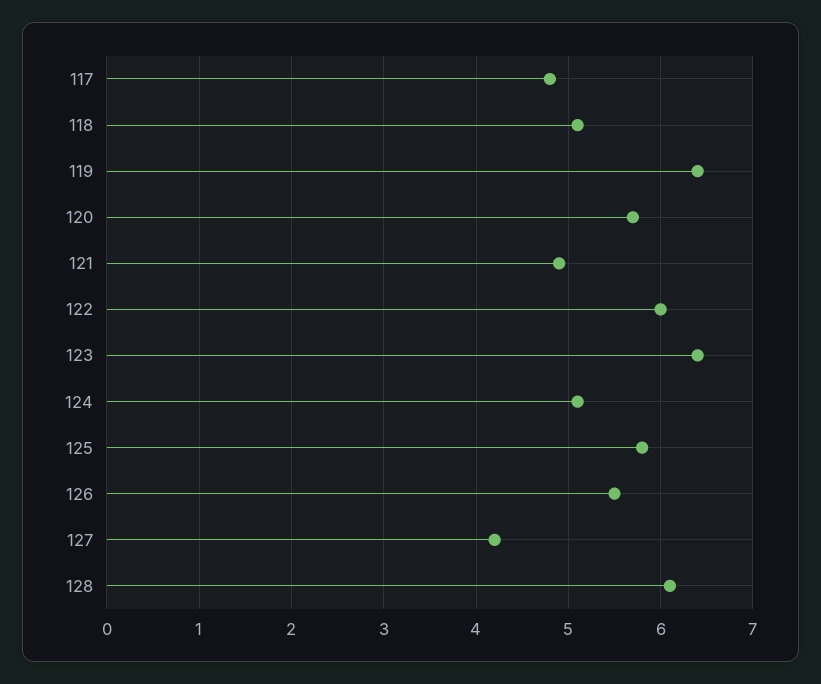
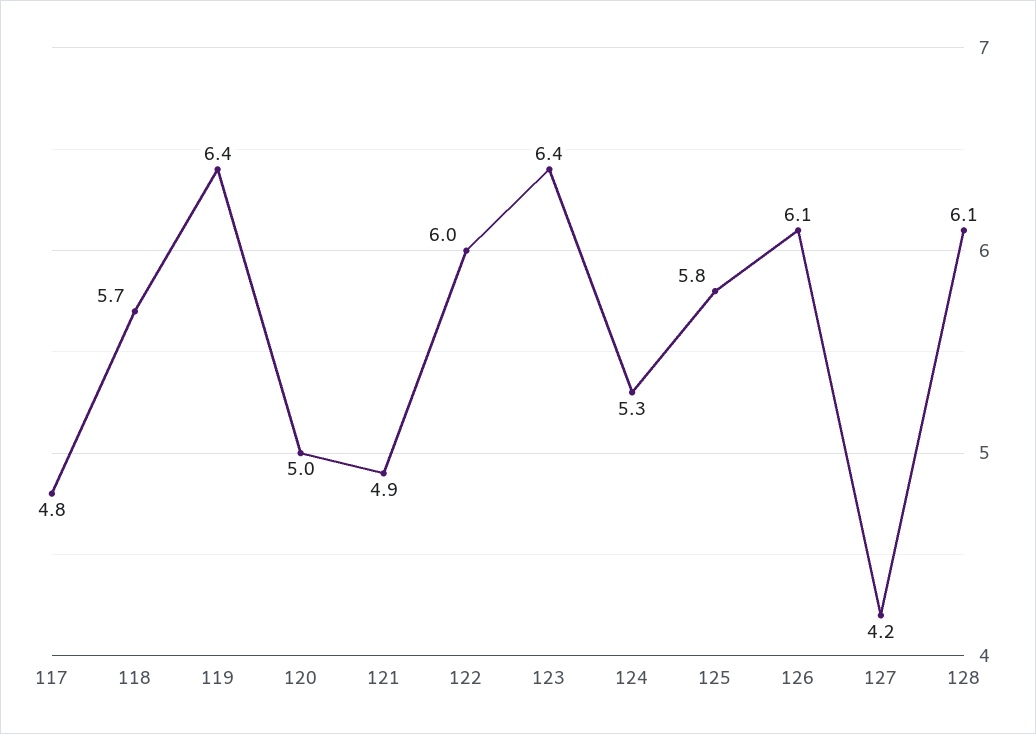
118: 5.1 -> 5.7
120: 5.7 -> 5
124: 5.1 -> 5.3
126: 5.5 -> 6.1

